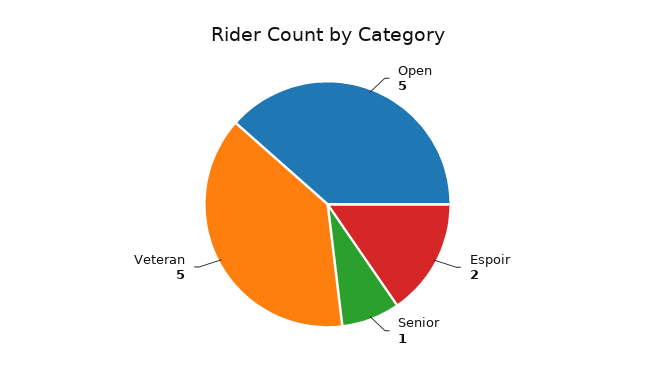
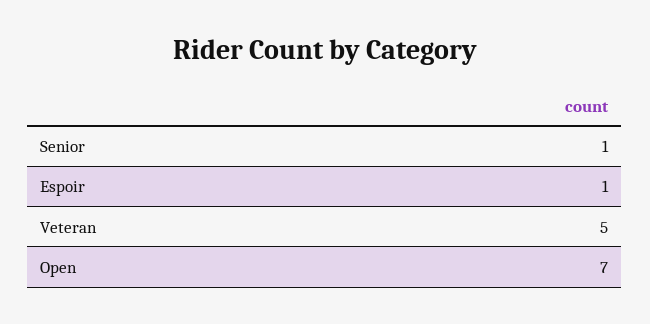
Open: 5 -> 7
Espoir: 2 -> 1

